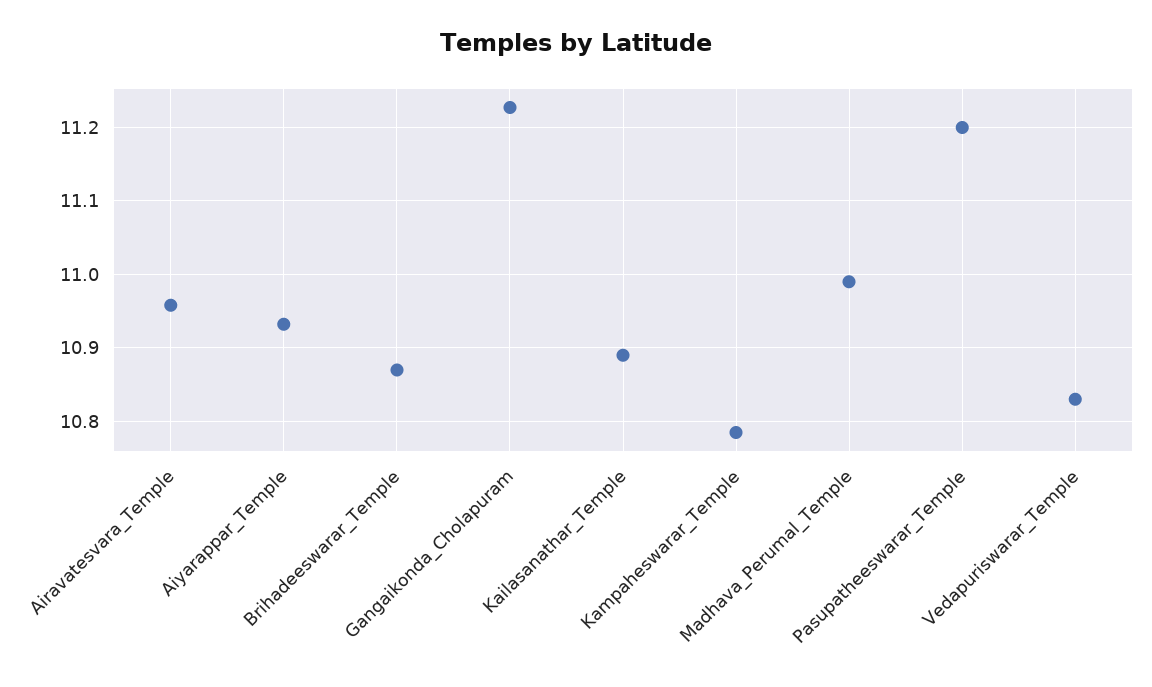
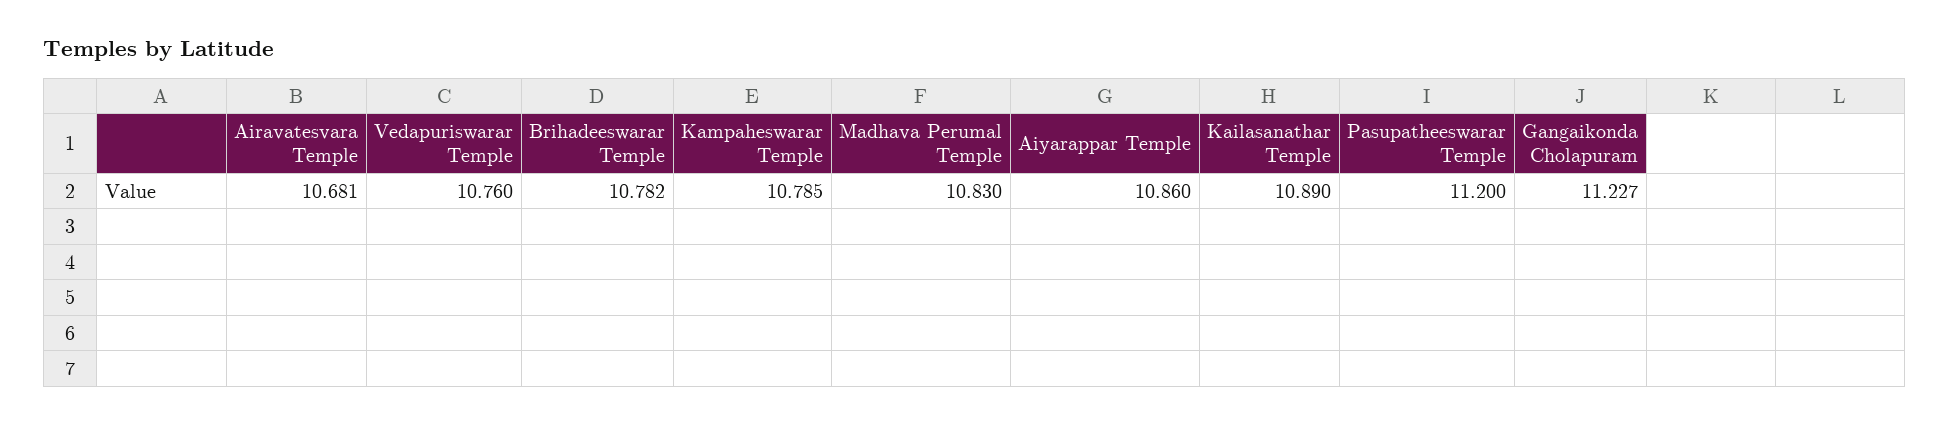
Airavatesvara_Temple: 10.96 -> 10.681
Aiyarappar_Temple: 10.93 -> 10.86
Brihadeeswarar_Temple: 10.87 -> 10.782
Madhava_Perumal_Temple: 10.99 -> 10.83
Vedapuriswarar_Temple: 10.83 -> 10.76

